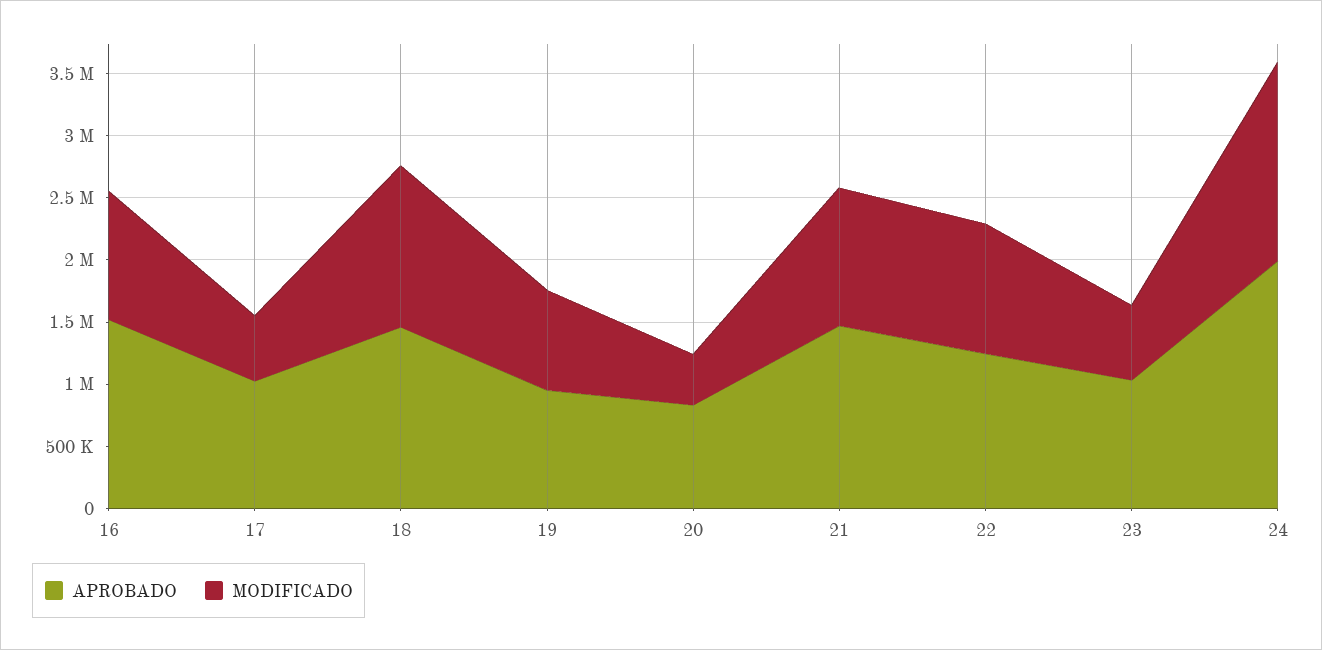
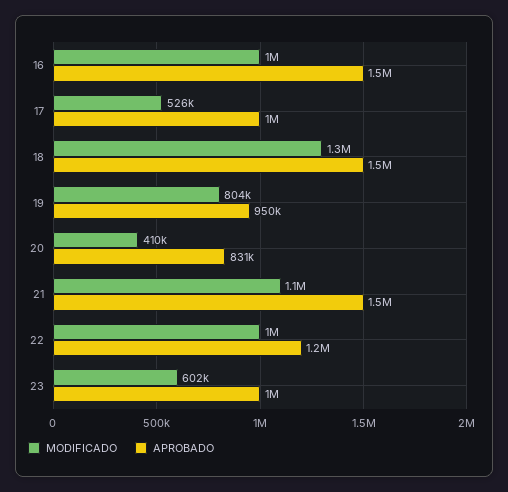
APROBADO, 24: 2000000 -> none
MODIFICADO, 24: 1600000 -> none

